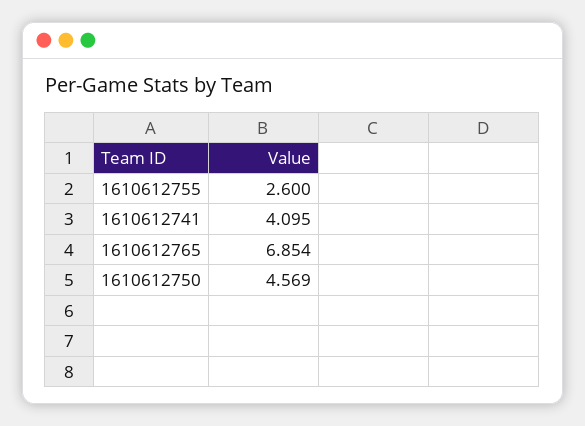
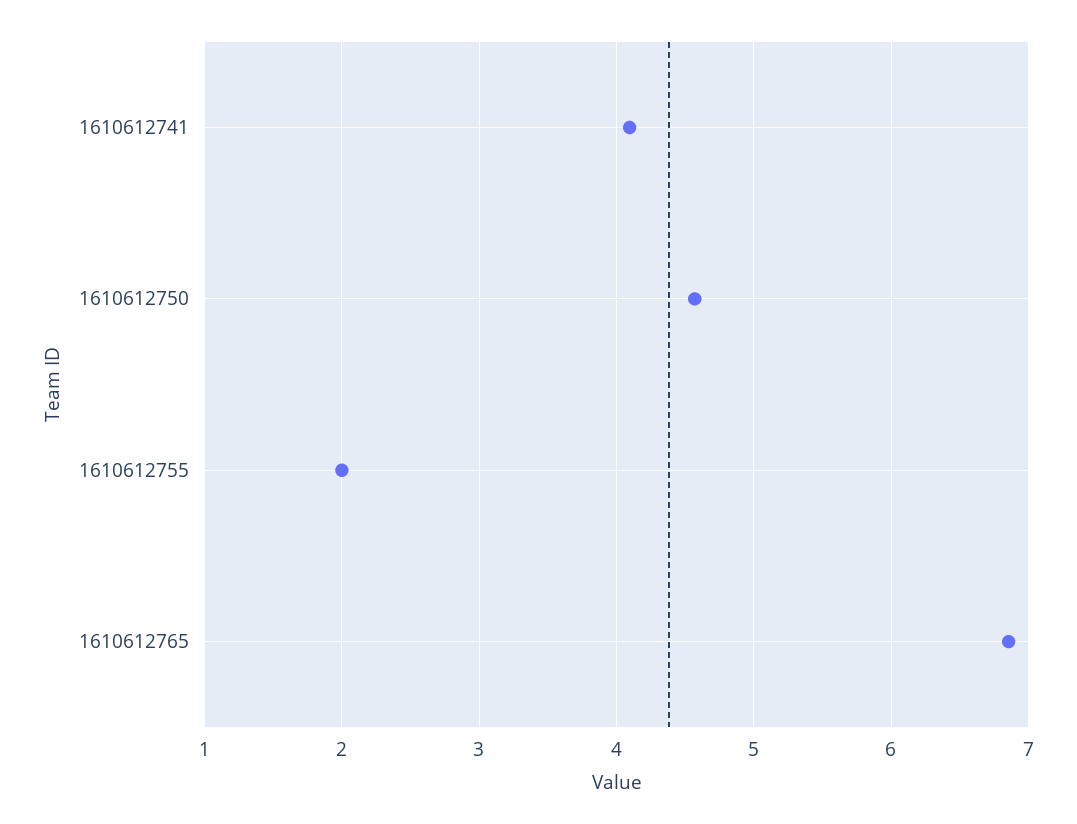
1610612755: 2.6 -> 2

